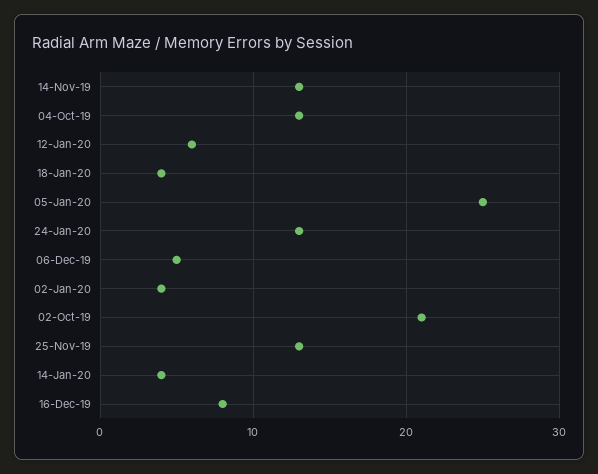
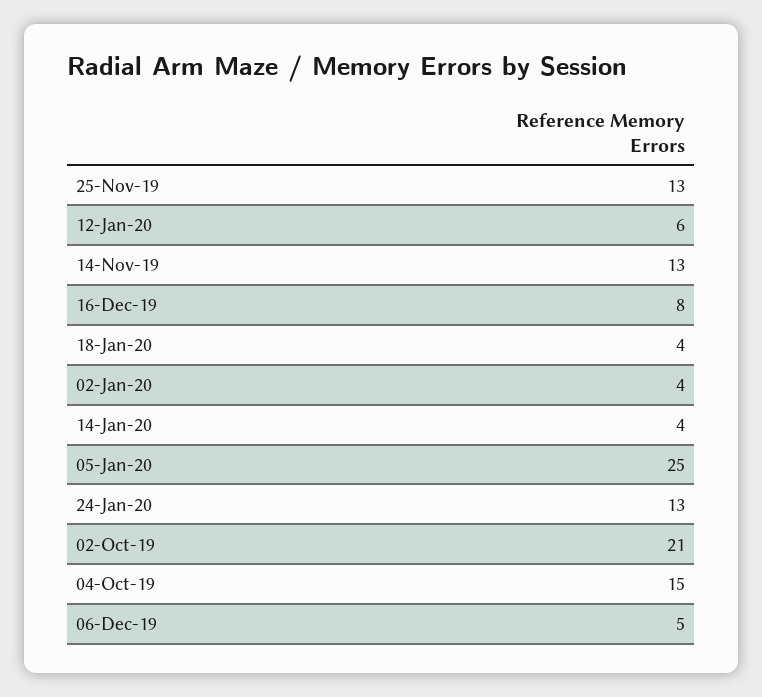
04-Oct-19: 13 -> 15

